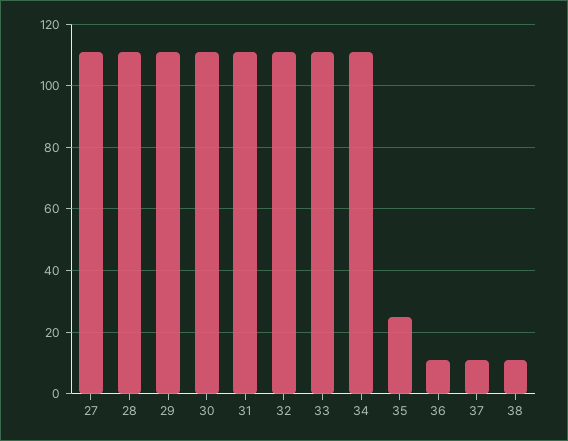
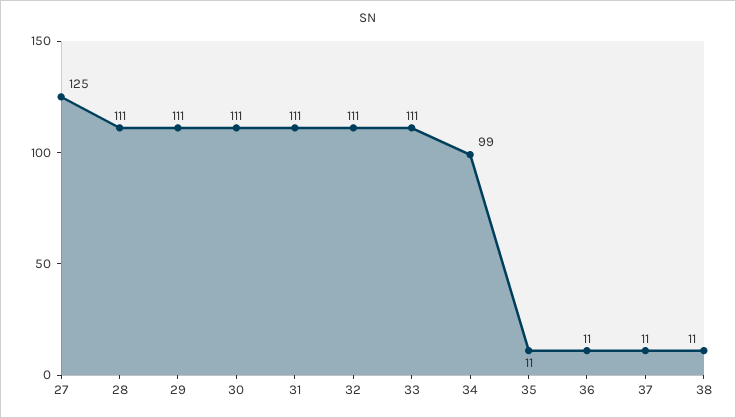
27: 110 -> 125
34: 110 -> 99
35: 25 -> 11

